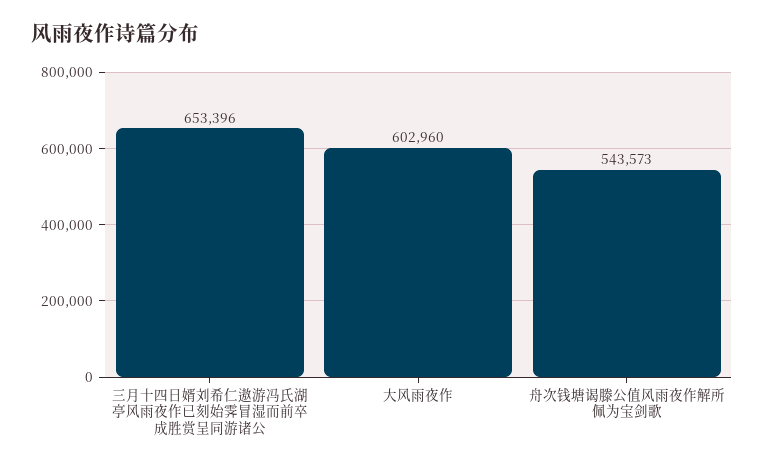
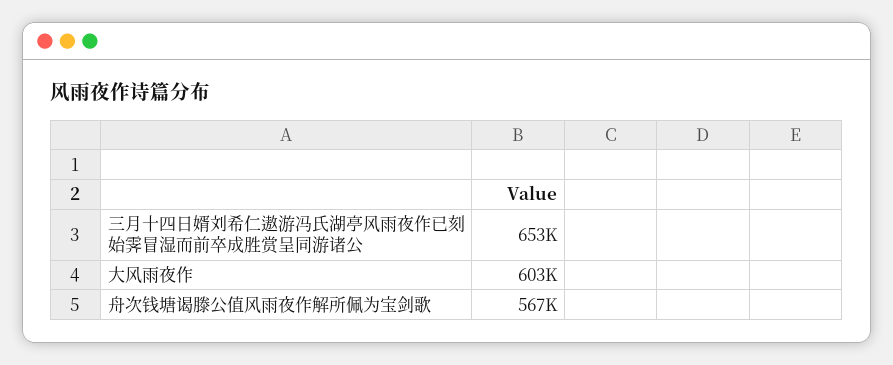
舟次钱塘谒滕公值风雨夜作解所佩为宝剑歌: 543573 -> 567000

